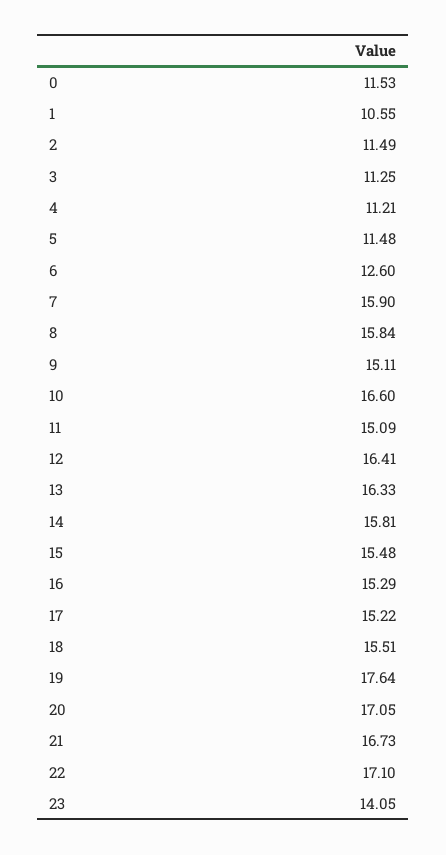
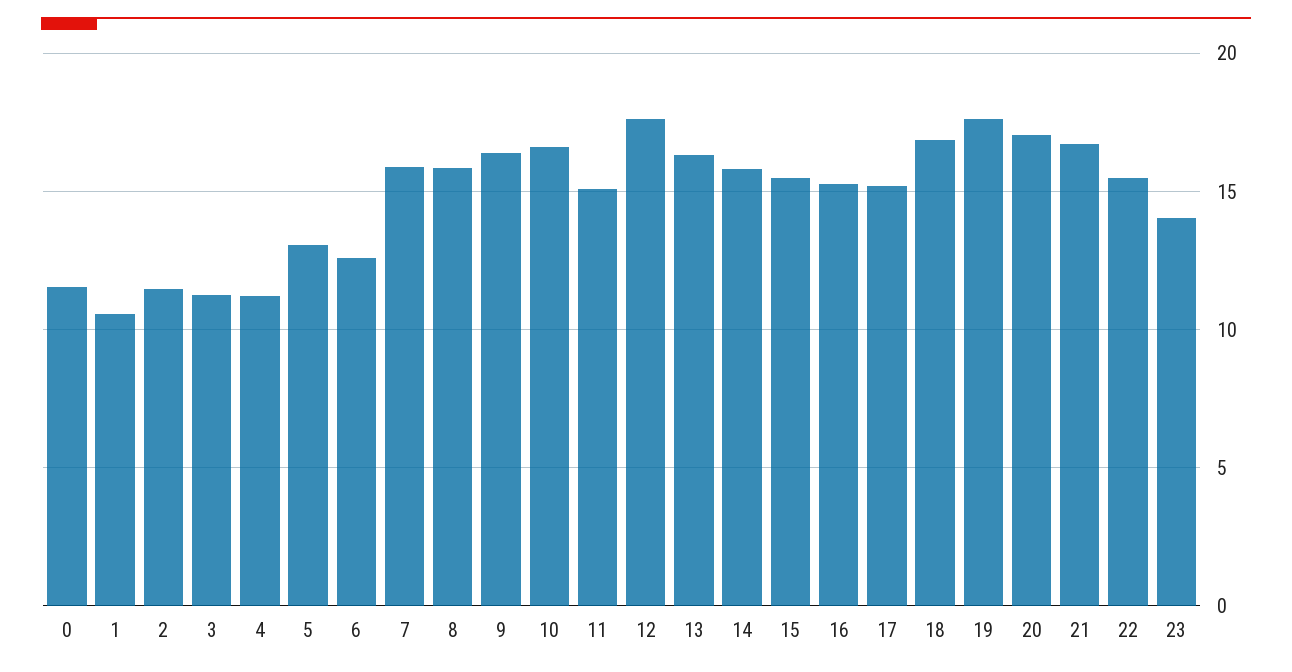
5: 11.48 -> 13
9: 15.11 -> 16.5
12: 16.41 -> 17.5
18: 15.51 -> 17
22: 17.1 -> 15.5

